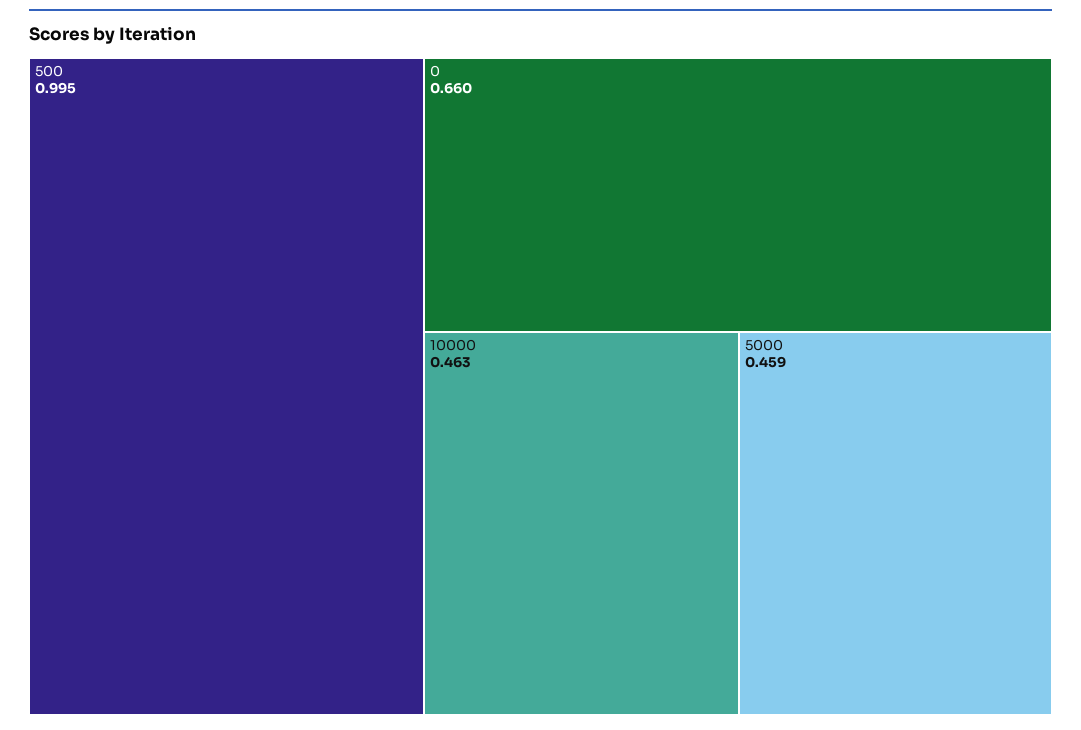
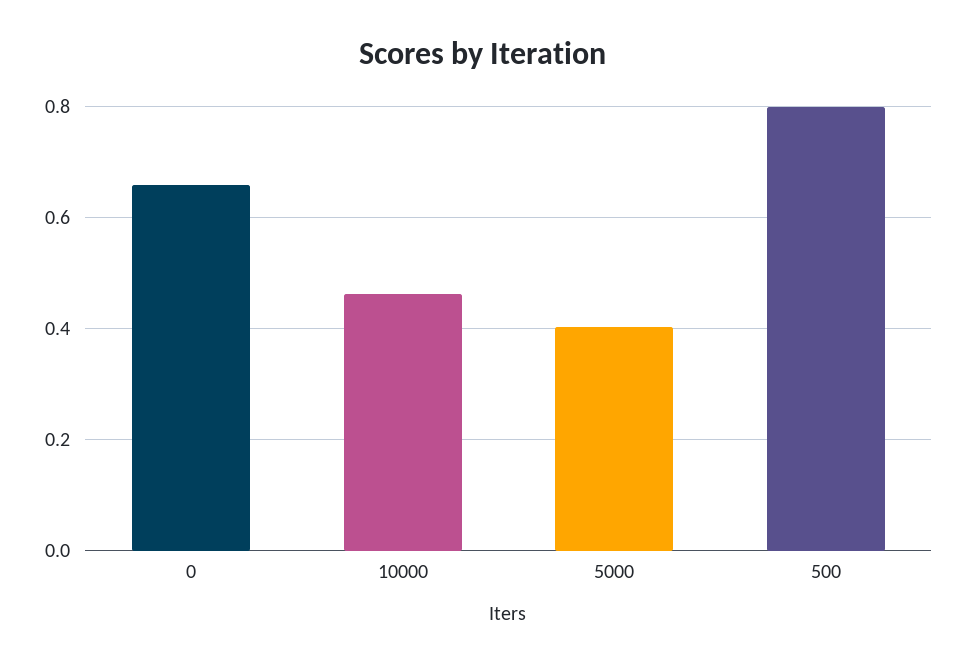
500: 0.995 -> 0.8
5000: 0.459 -> 0.4

